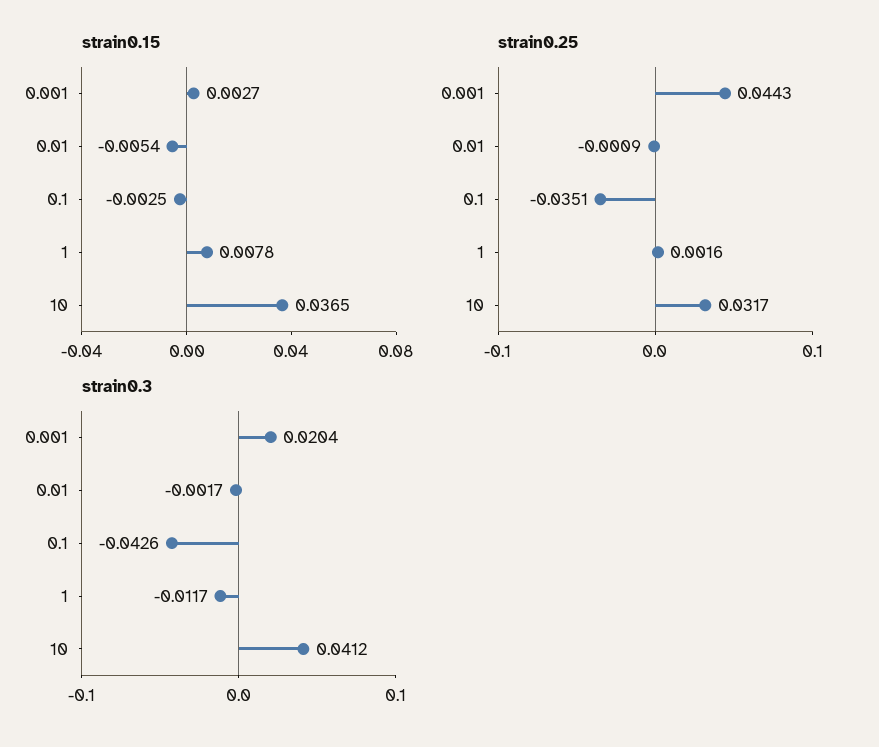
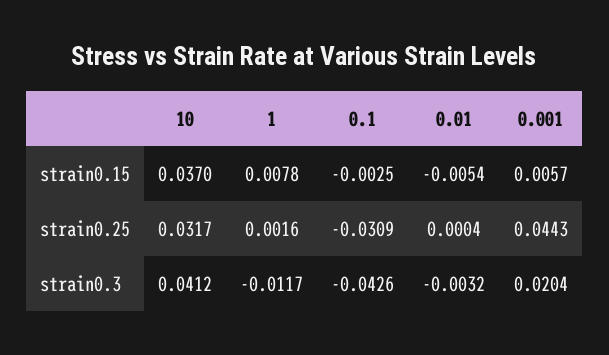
strain0.15, 0.001: 0.0027 -> 0.0057
strain0.15, 10: 0.0365 -> 0.037
strain0.25, 0.01: -0.0009 -> 0.0004
strain0.25, 0.1: -0.0351 -> -0.0309
strain0.3, 0.01: -0.0017 -> -0.0032

